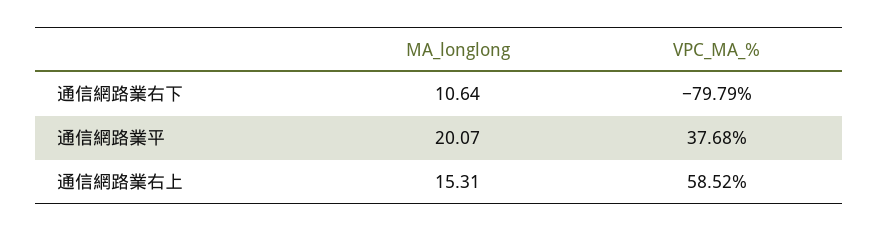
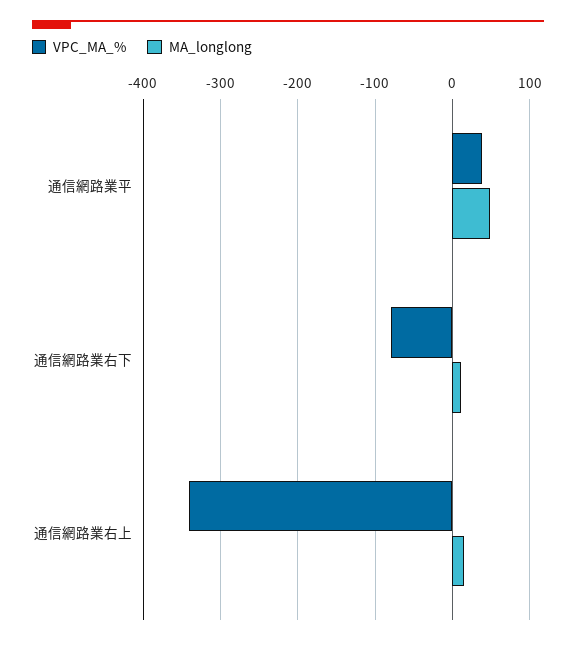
MA_longlong, 通信網路業平: 20.07 -> 50
VPC_MA_%, 通信網路業右上: 58.52 -> -340

